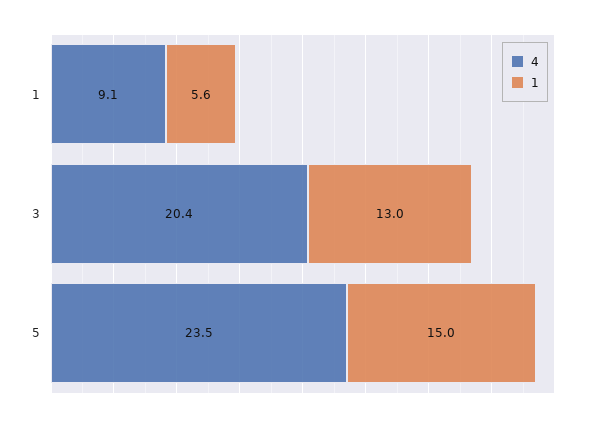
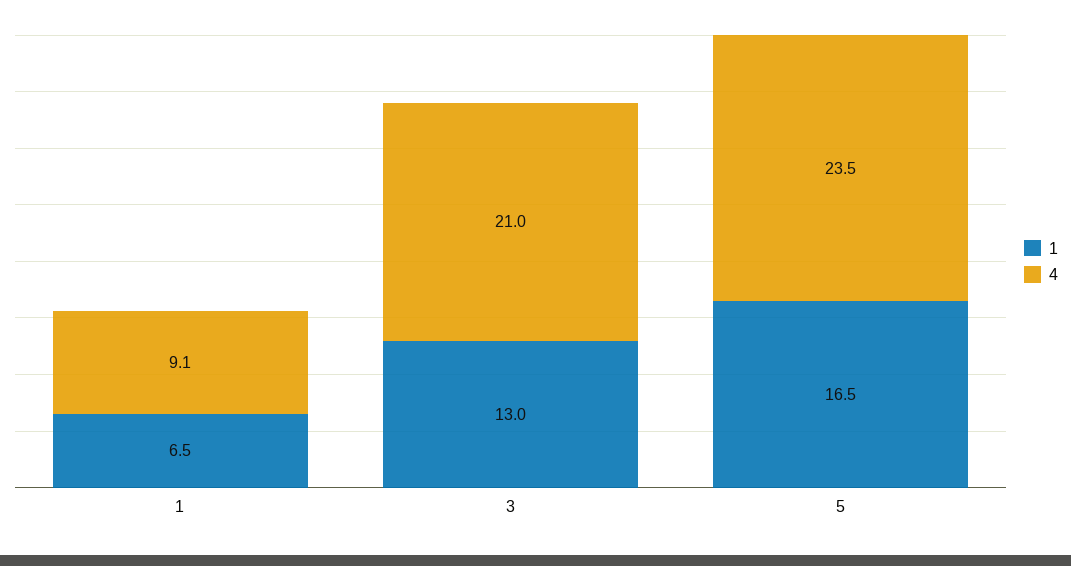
1, 1: 5.6 -> 6.5
4, 3: 20.4 -> 21
1, 5: 15 -> 16.5

